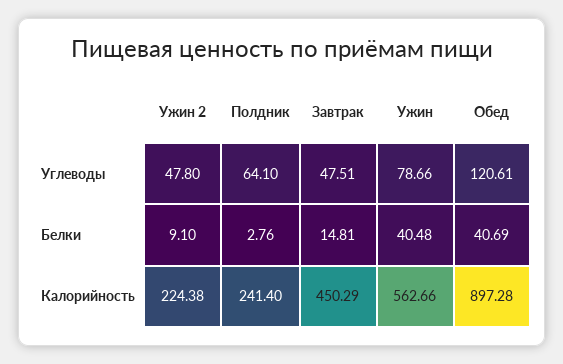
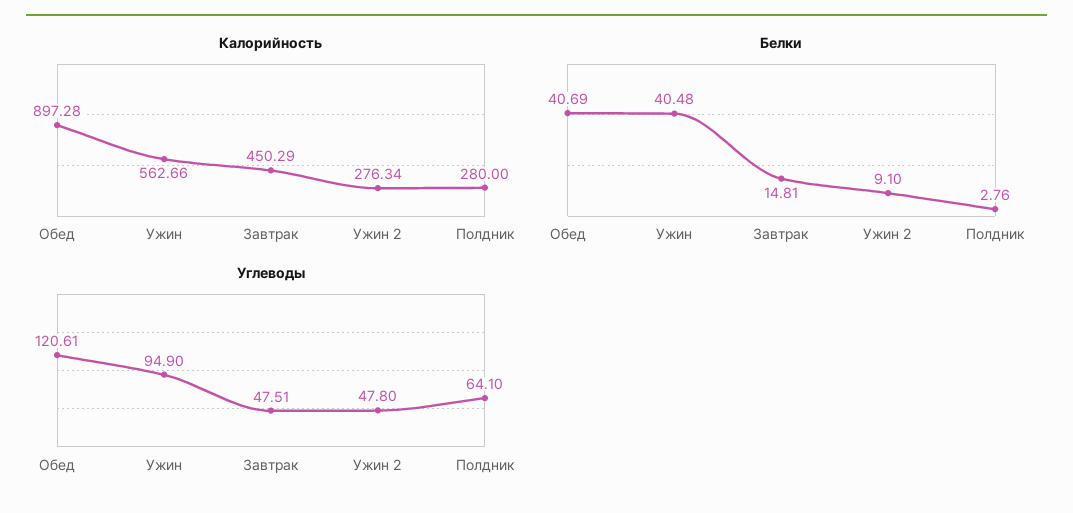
Углеводы, Ужин: 78.66 -> 94.9
Калорийность, Ужин 2: 224.38 -> 276.34
Калорийность, Полдник: 241.4 -> 280

